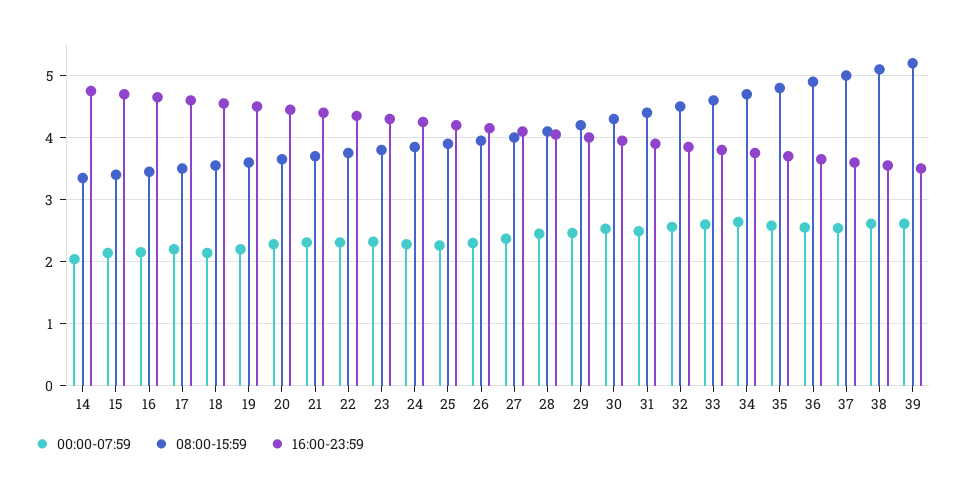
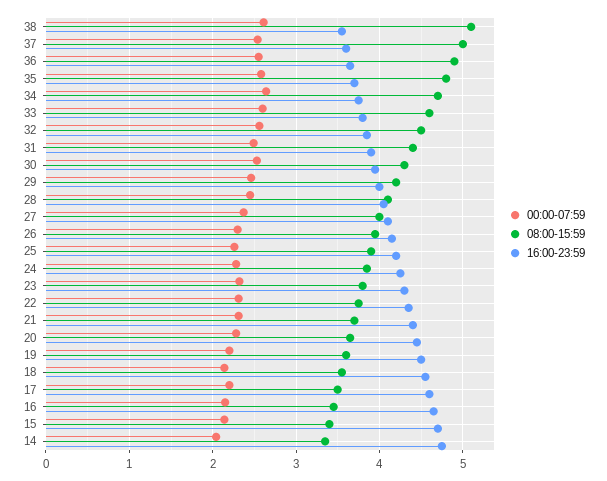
00:00-07:59, 39: 2.6 -> none
08:00-15:59, 39: 5.2 -> none
16:00-23:59, 39: 3.5 -> none

